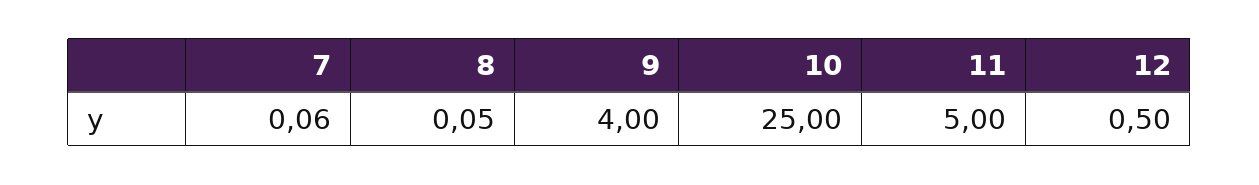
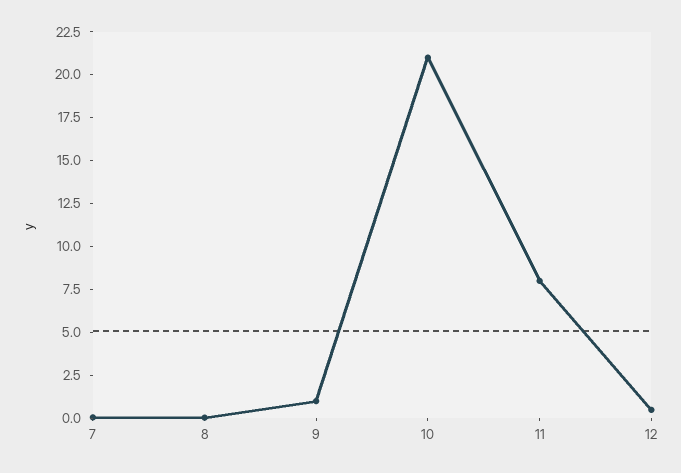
9: 4 -> 1
10: 25 -> 21
11: 5 -> 8

